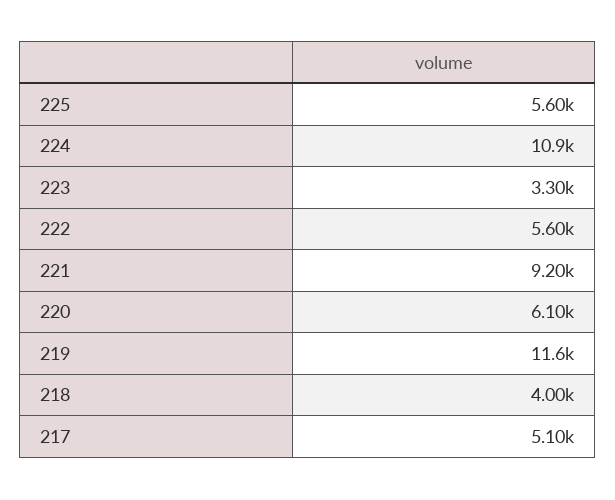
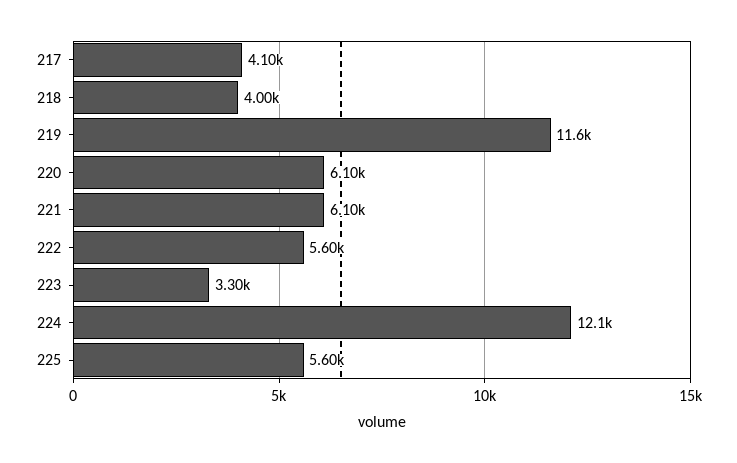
224: 10900 -> 12100
221: 9200 -> 6100
217: 5100 -> 4100

